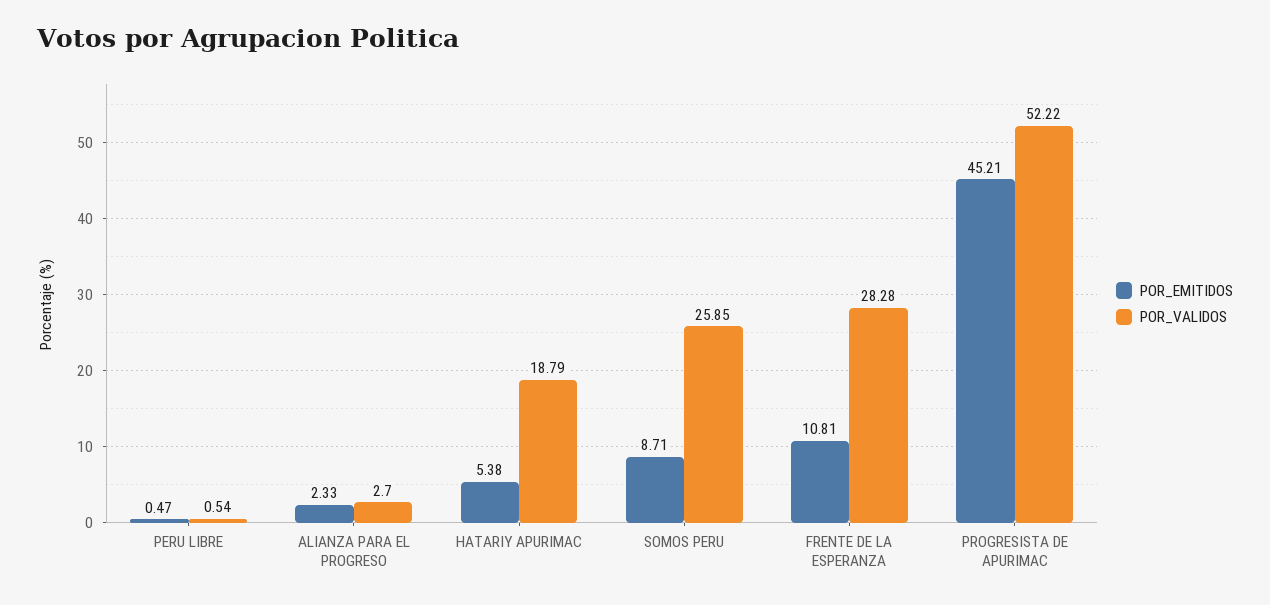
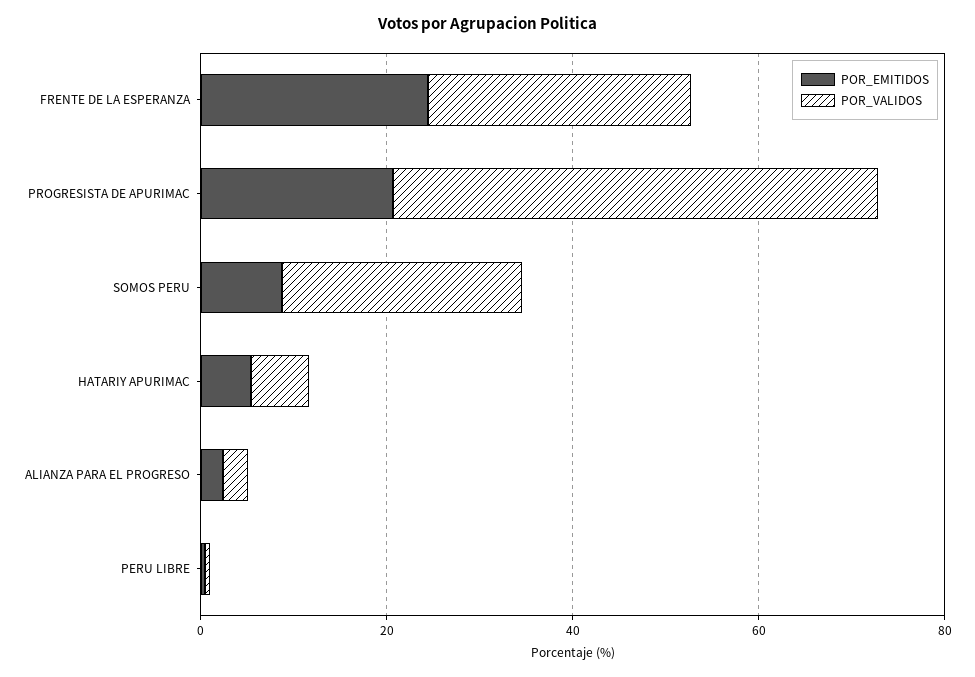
POR_VALIDOS, HATARIY APURIMAC: 18.79 -> 5
POR_EMITIDOS, FRENTE DE LA ESPERANZA: 10.81 -> 25
POR_EMITIDOS, PROGRESISTA DE APURIMAC: 45.21 -> 20

